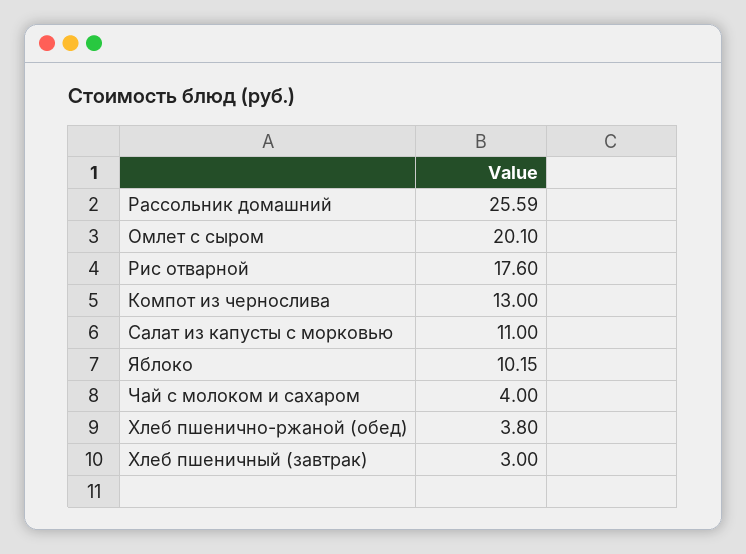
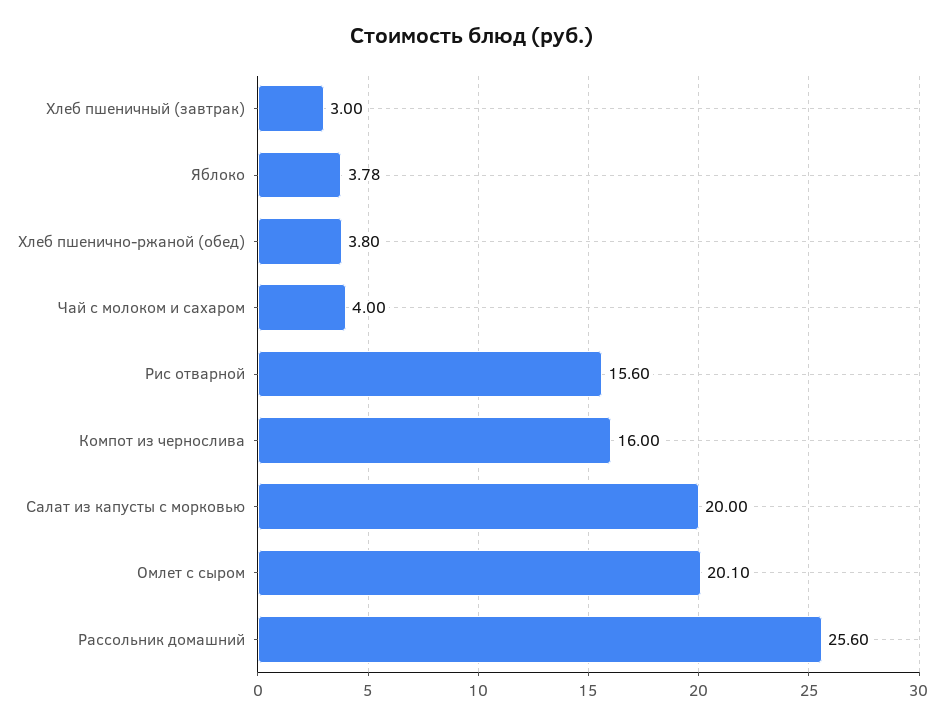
Рассольник домашний: 25.59 -> 25.6
Рис отварной: 17.6 -> 15.6
Компот из чернослива: 13 -> 16
Салат из капусты с морковью: 11 -> 20
Яблоко: 10.15 -> 3.78

